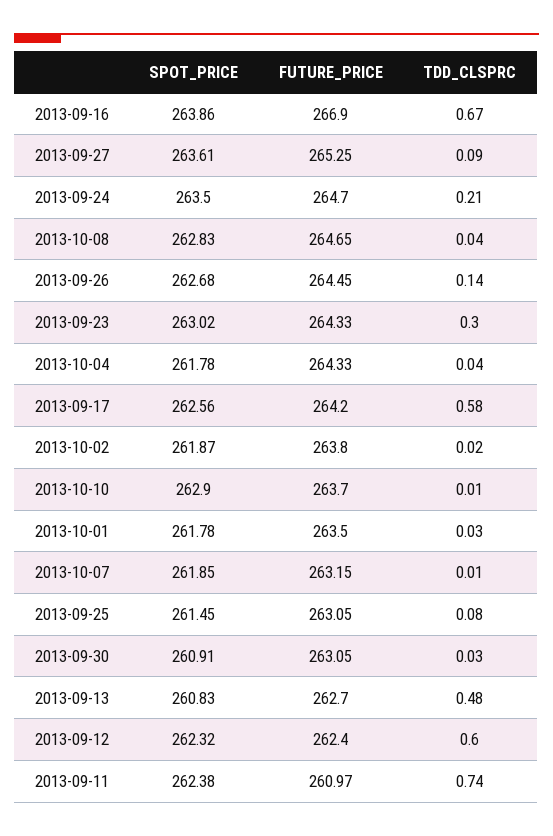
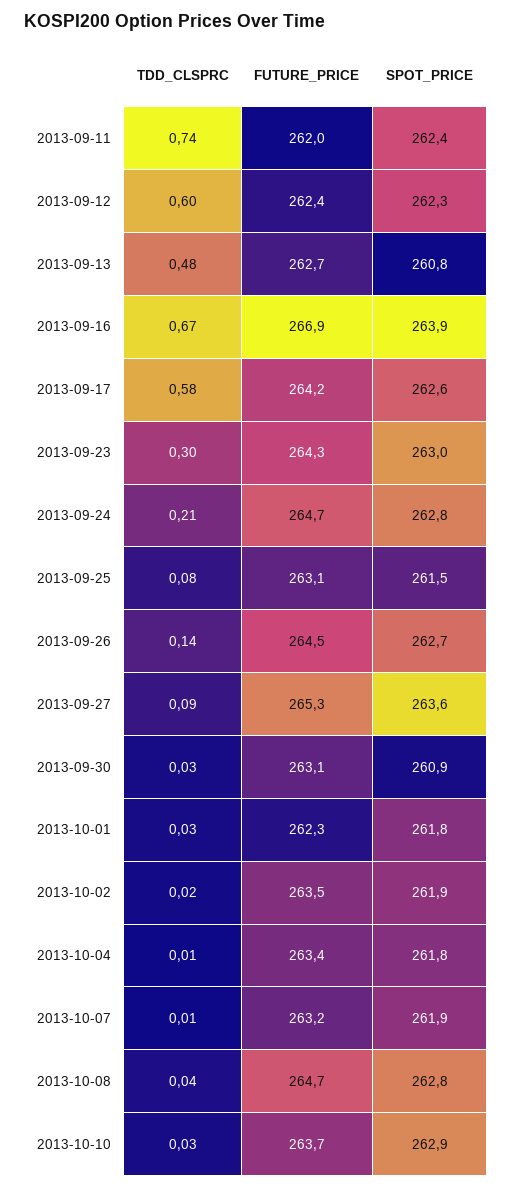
SPOT_PRICE, 2013-09-24: 263.5 -> 262.8
FUTURE_PRICE, 2013-10-04: 264.33 -> 263.4
TDD_CLSPRC, 2013-10-04: 0.04 -> 0.01
FUTURE_PRICE, 2013-10-02: 263.8 -> 263.5
TDD_CLSPRC, 2013-10-10: 0.01 -> 0.03
FUTURE_PRICE, 2013-10-01: 263.5 -> 262.3
FUTURE_PRICE, 2013-09-11: 260.97 -> 262

